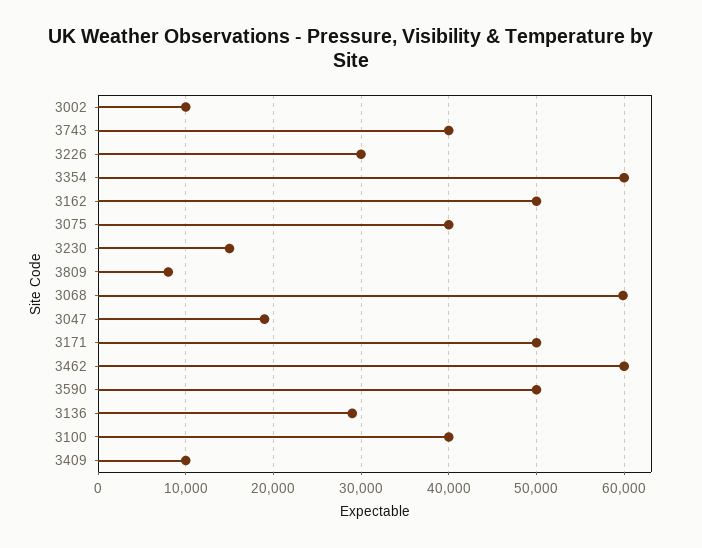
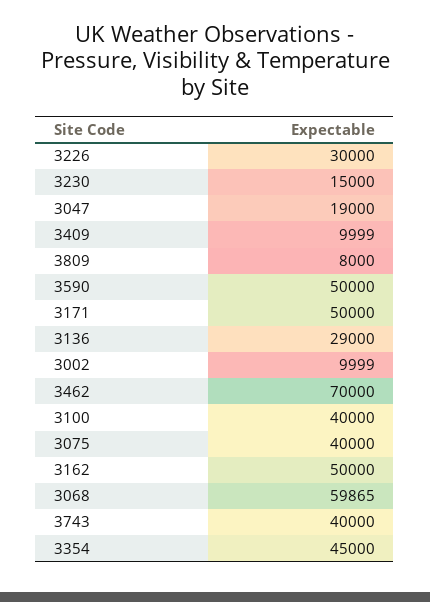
3354: 60000 -> 45000
3462: 60000 -> 70000

